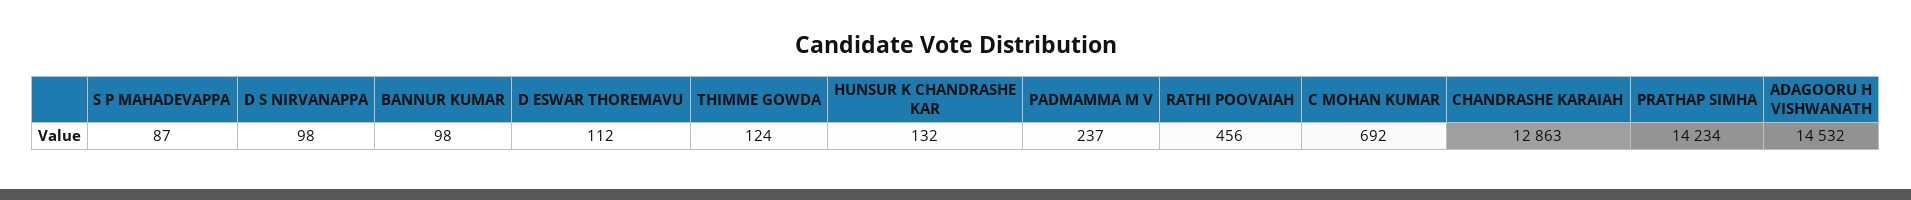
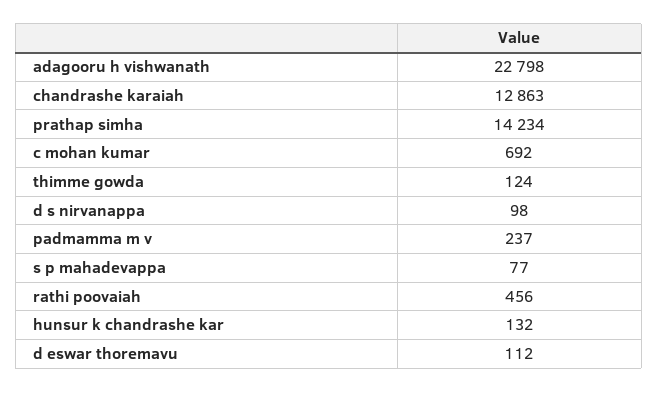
S P MAHADEVAPPA: 87 -> 77
BANNUR KUMAR: 98 -> none
ADAGOORU H VISHWANATH: 14532 -> 22798

